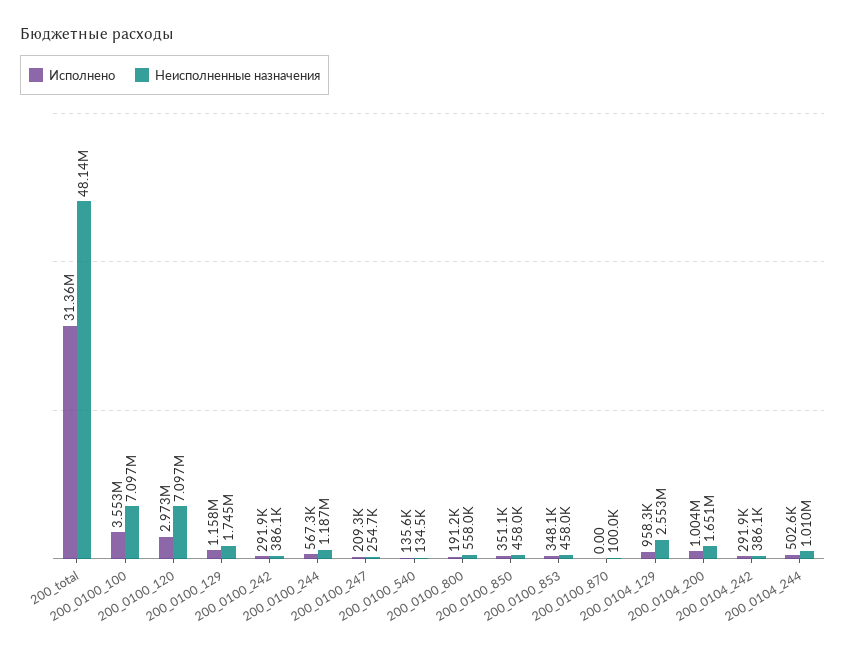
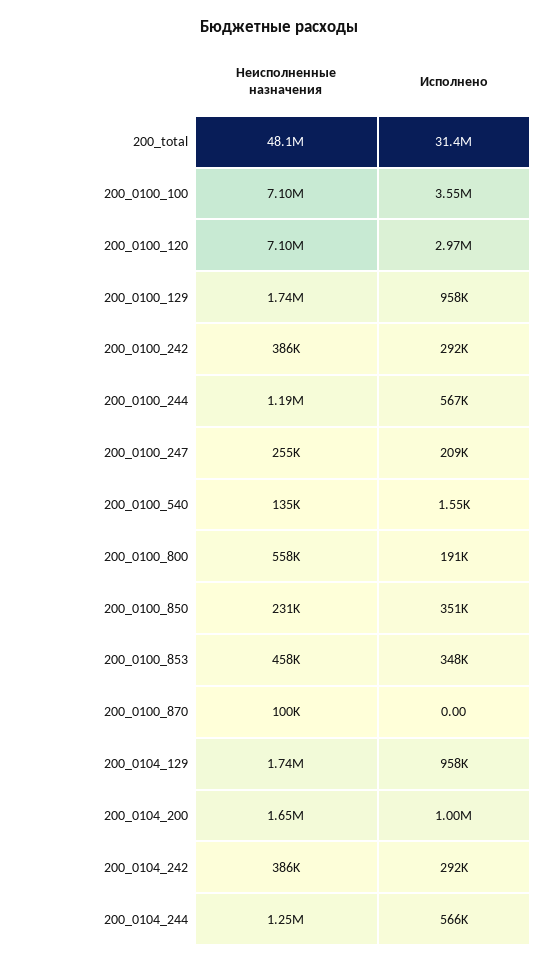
Исполнено, 200_0100_129: 1158000 -> 958000
Исполнено, 200_0100_540: 135600 -> 1550
Неисполненные назначения, 200_0100_850: 458000 -> 231000
Неисполненные назначения, 200_0104_129: 2553000 -> 1740000
Исполнено, 200_0104_244: 502600 -> 566000
Неисполненные назначения, 200_0104_244: 1010000 -> 1250000

